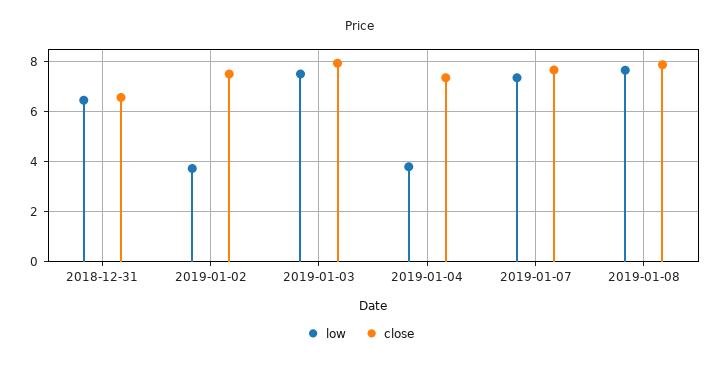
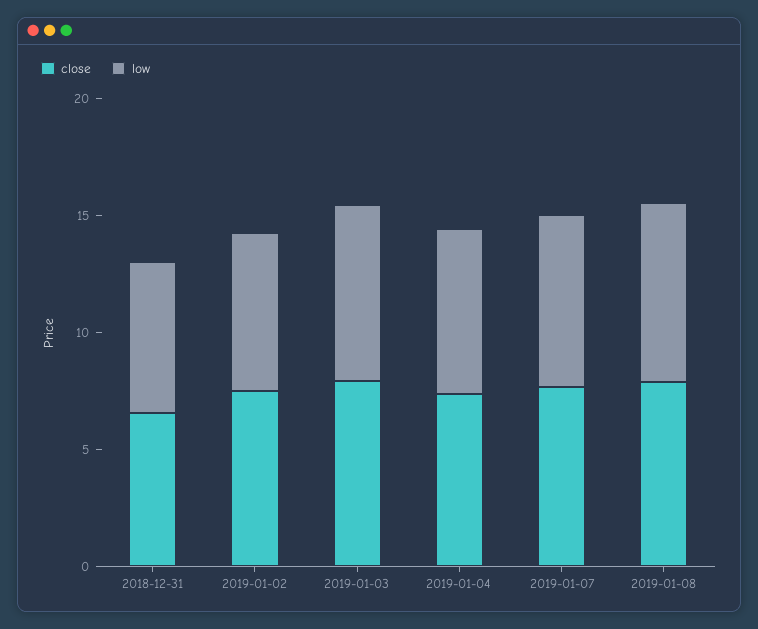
low, 2019-01-02: 3.75 -> 7
low, 2019-01-04: 3.75 -> 7

